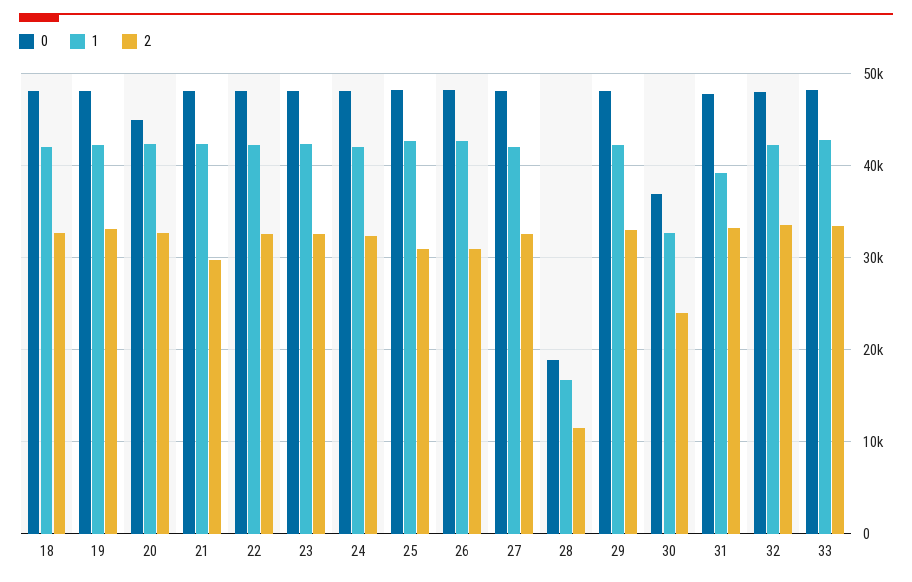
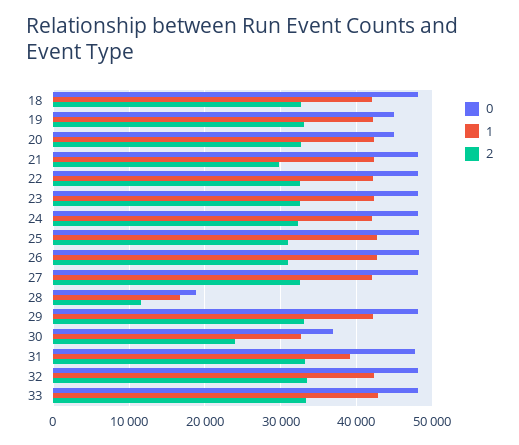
0, 19: 48000 -> 45000

